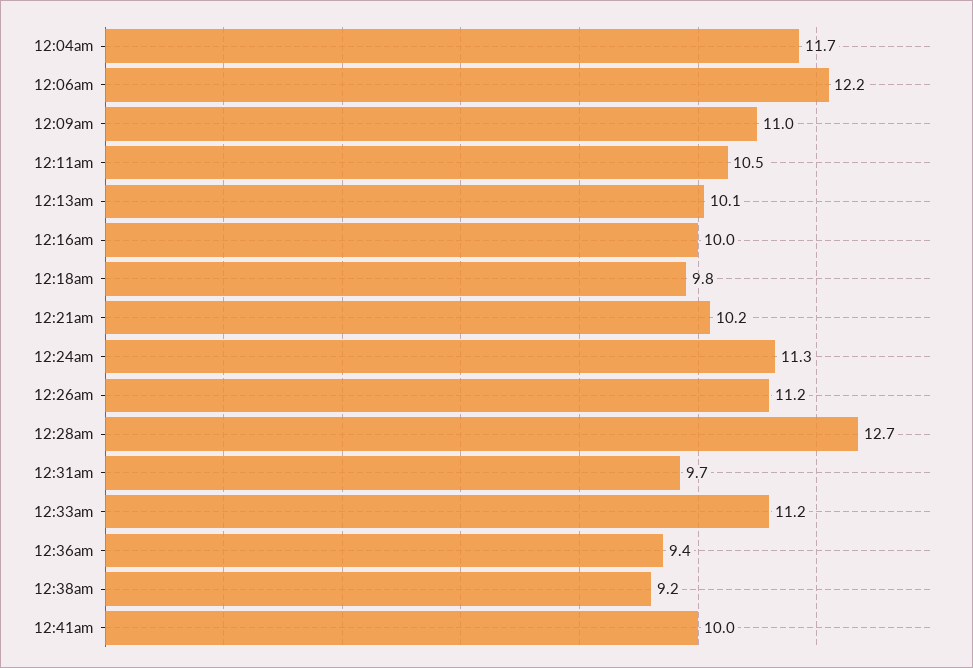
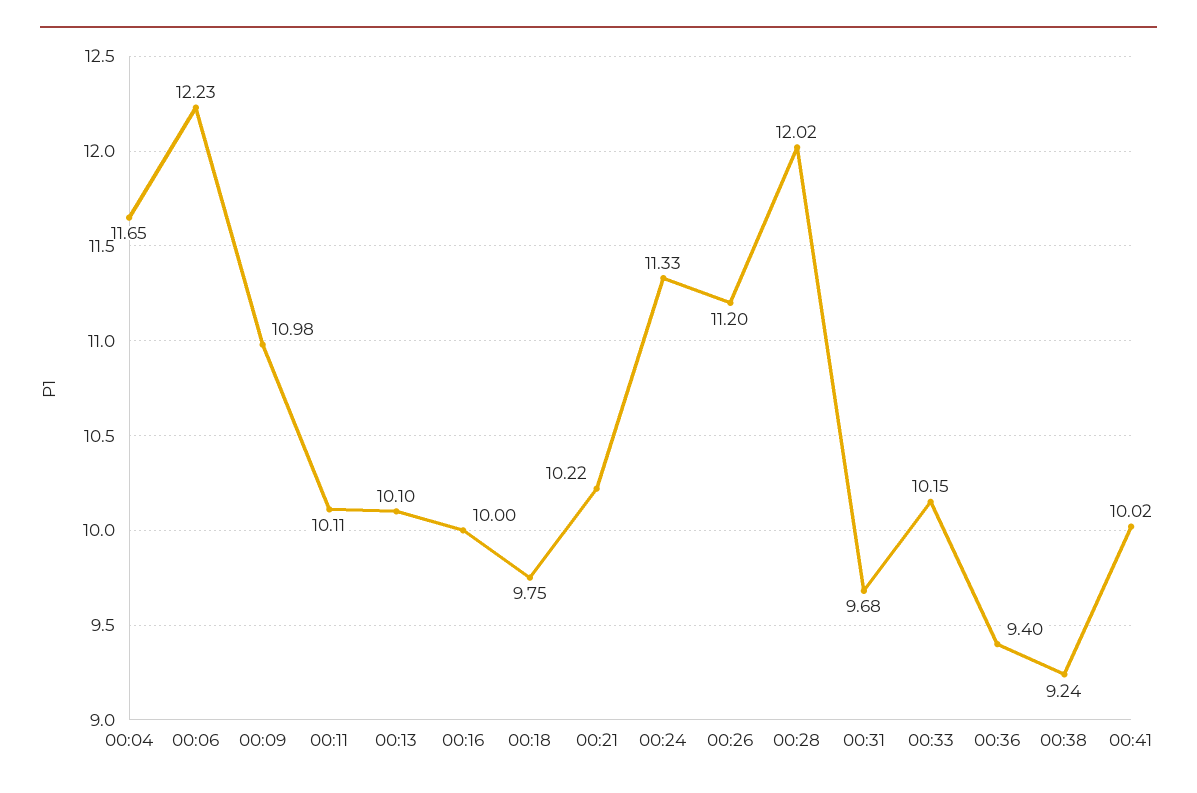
12:11am: 10.5 -> 10.11
12:28am: 12.7 -> 12.02
12:33am: 11.2 -> 10.15

